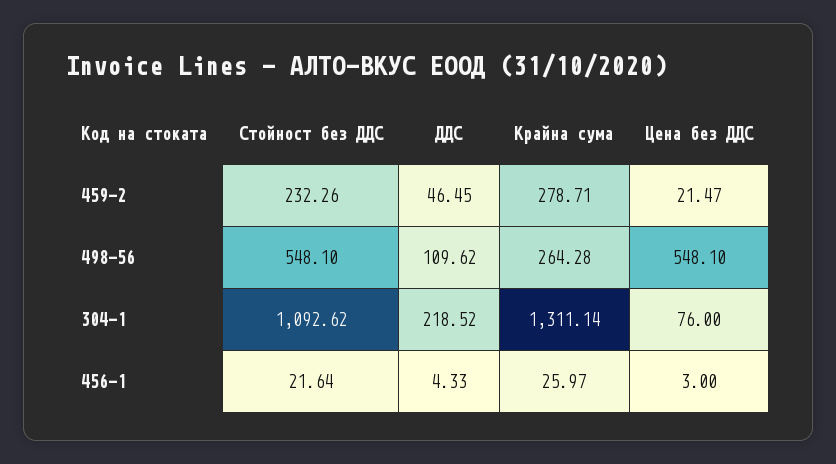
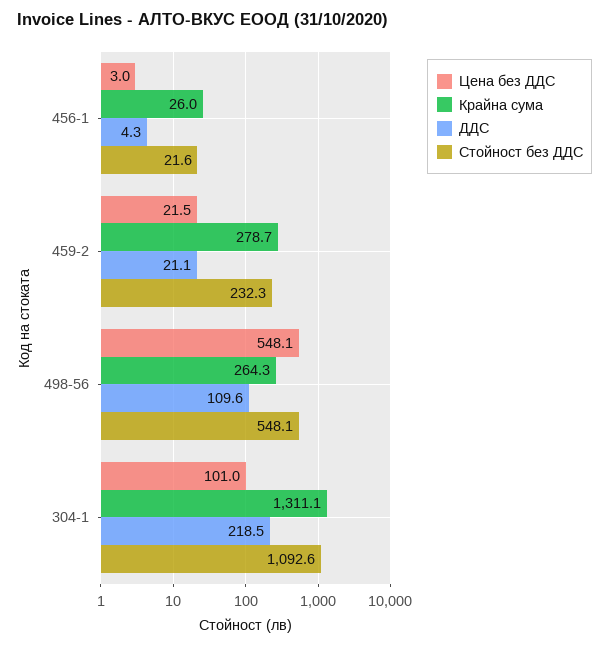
ДДС, 459-2: 46.45 -> 21.1
Цена без ДДС, 304-1: 76 -> 101

